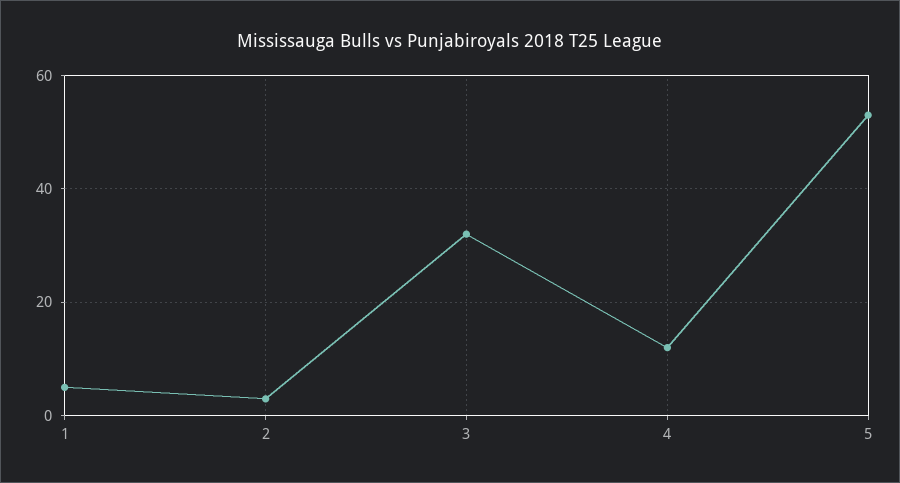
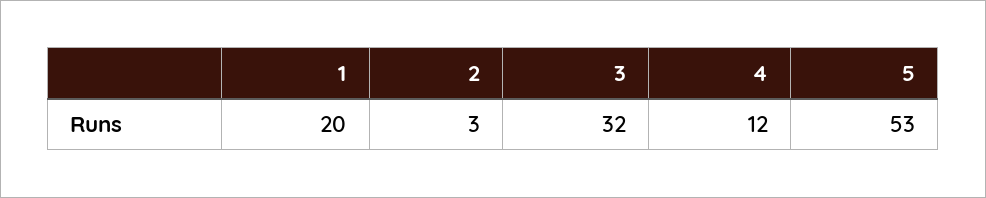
1: 5 -> 20

